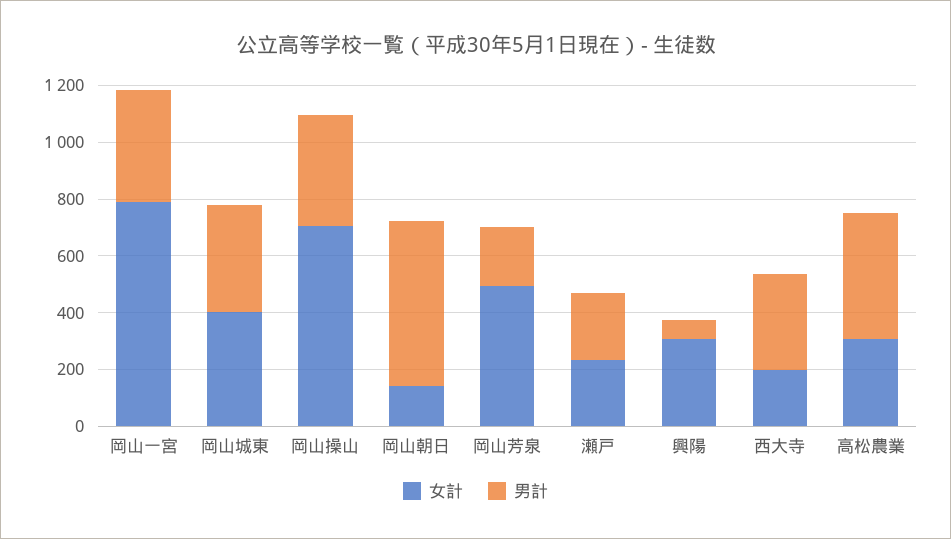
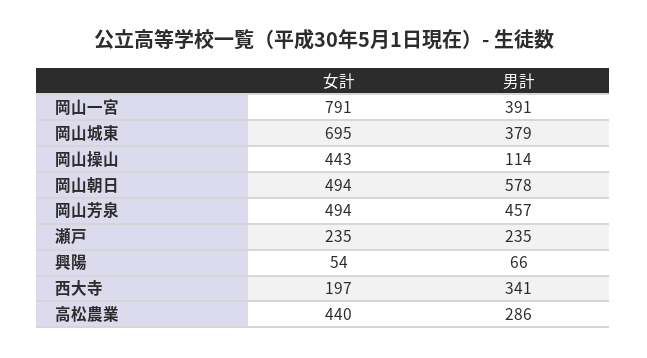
女計, 岡山城東: 400 -> 695
女計, 岡山操山: 700 -> 443
男計, 岡山操山: 400 -> 114
女計, 岡山朝日: 150 -> 494
男計, 岡山芳泉: 200 -> 457
女計, 興陽: 300 -> 54
女計, 高松農業: 300 -> 440
男計, 高松農業: 450 -> 286

